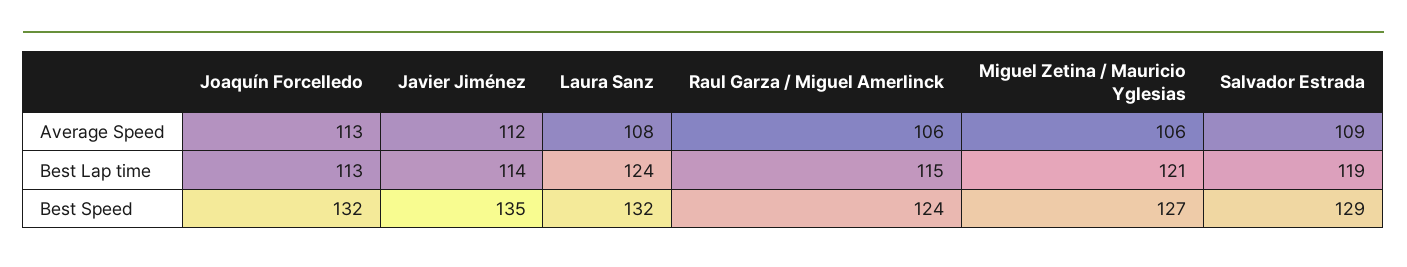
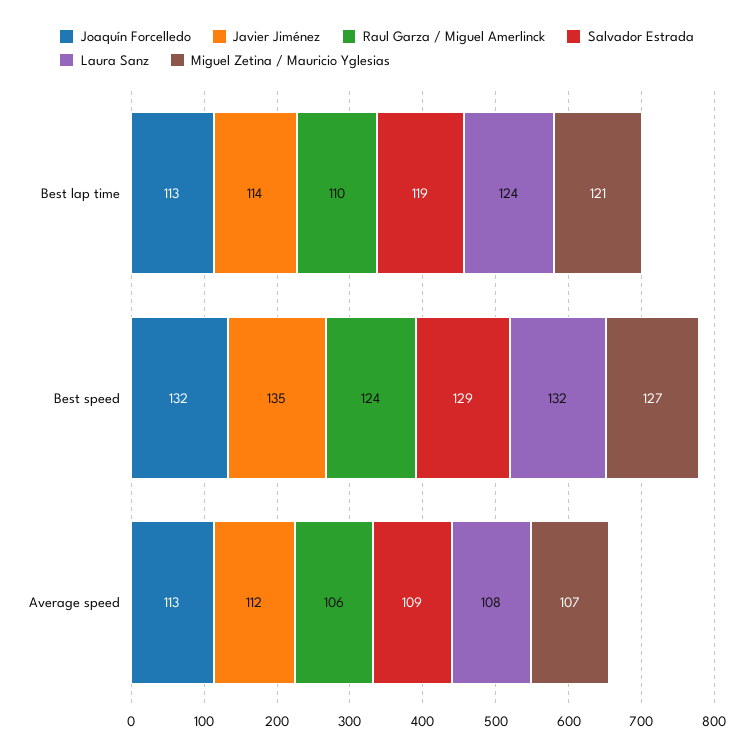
Miguel Zetina / Mauricio Yglesias, Average Speed: 106 -> 107
Raul Garza / Miguel Amerlinck, Best Lap time: 115 -> 110

